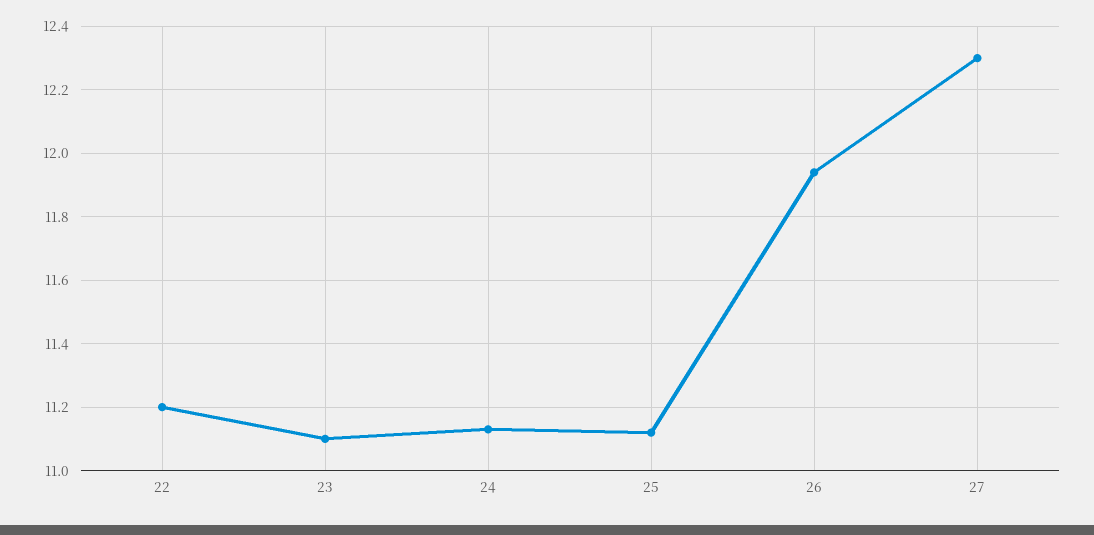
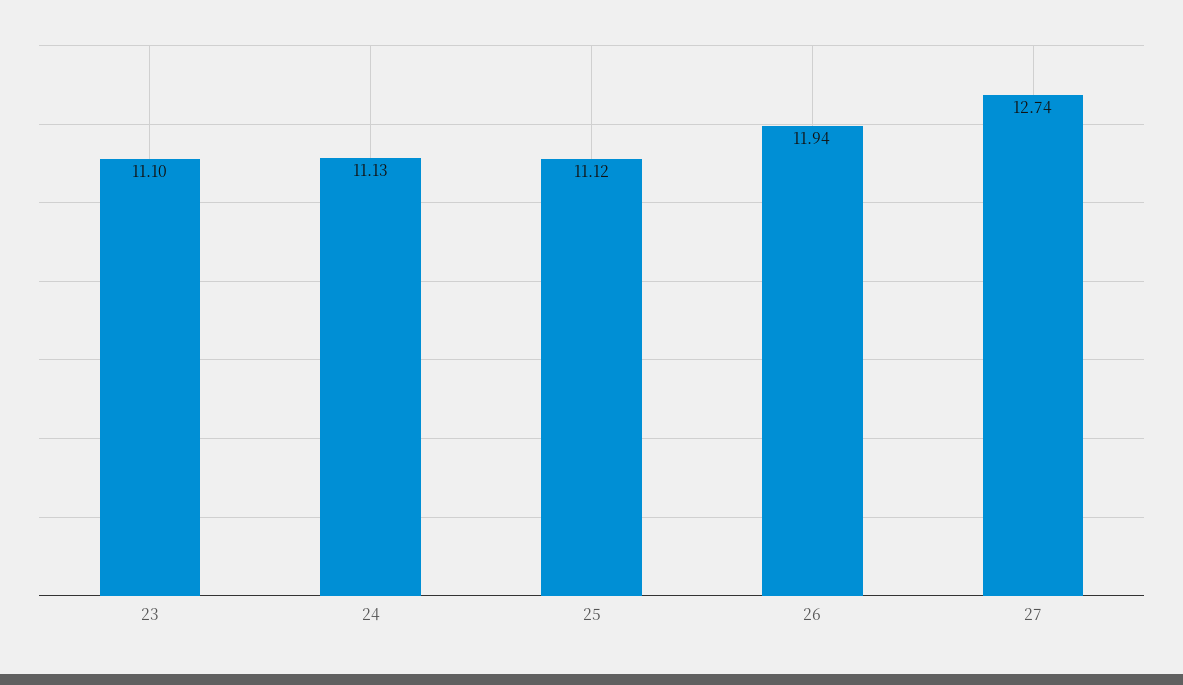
22: 11.2 -> none
27: 12.3 -> 12.74

